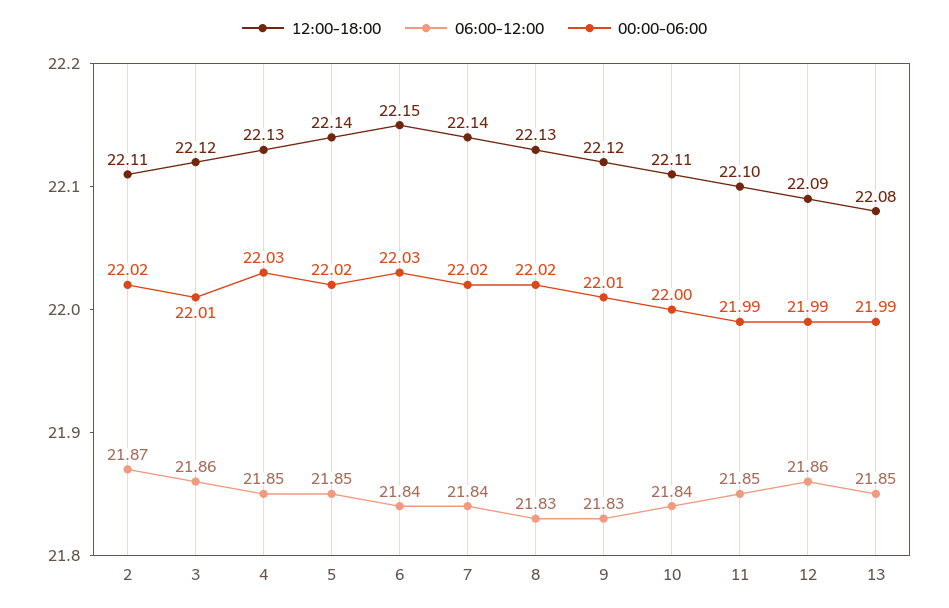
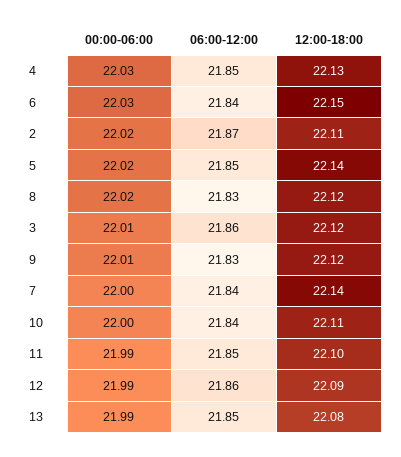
00:00-06:00, 7: 22.02 -> 22
12:00-18:00, 8: 22.13 -> 22.12

